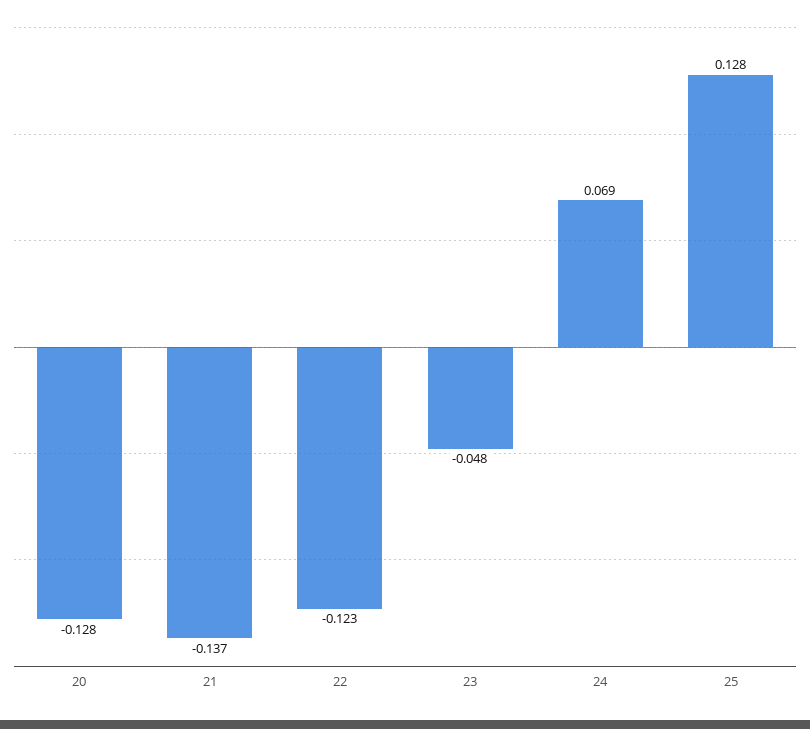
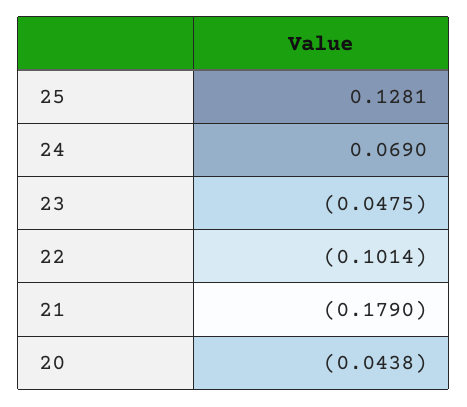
20: -0.128 -> -0.0438
21: -0.137 -> -0.179
22: -0.123 -> -0.1014

